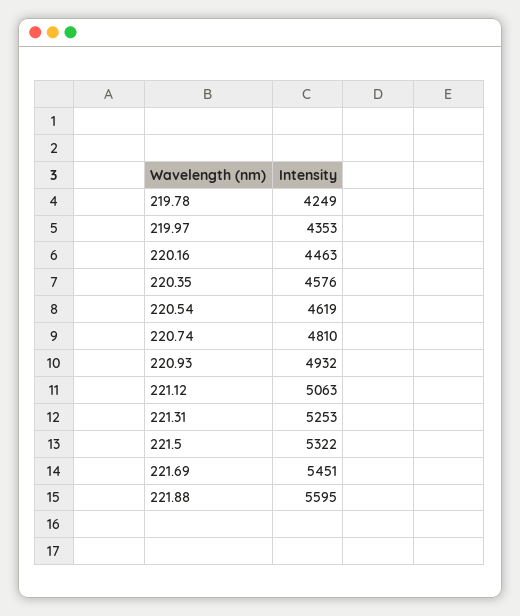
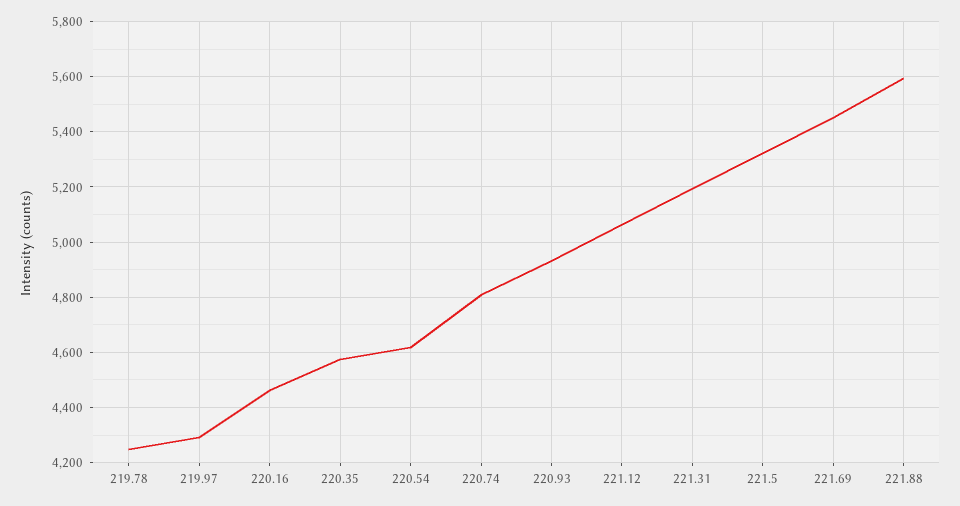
219.97: 4353 -> 4300
221.31: 5253 -> 5200

